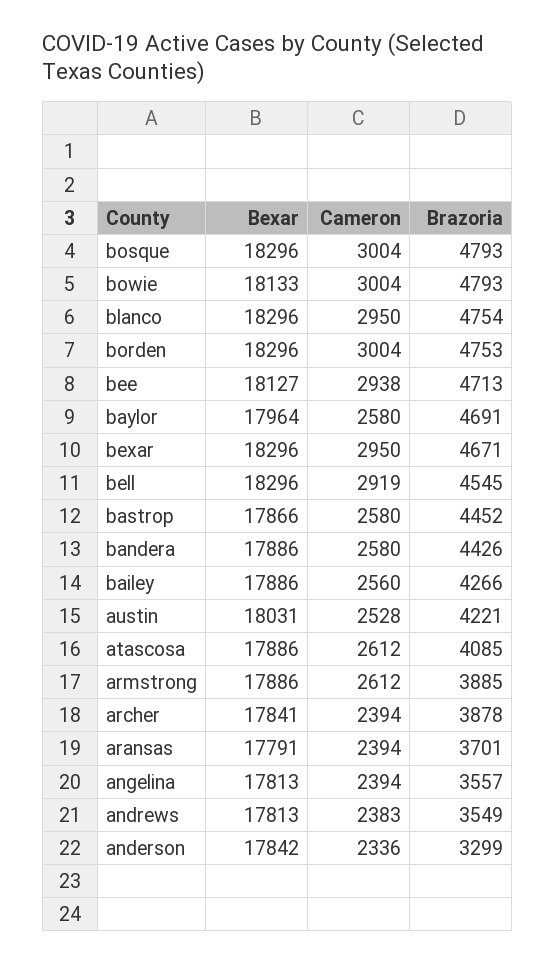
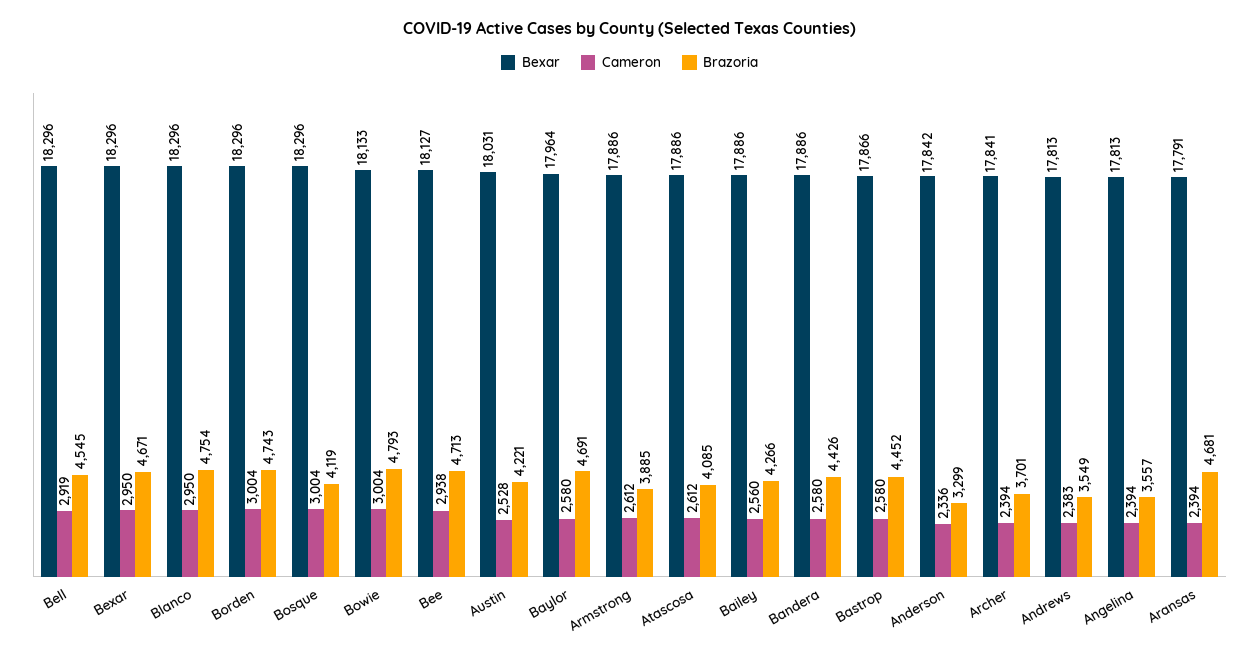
Brazoria, bosque: 4793 -> 4119
Brazoria, borden: 4753 -> 4743
Brazoria, archer: 3878 -> 3701
Brazoria, aransas: 3701 -> 4681

